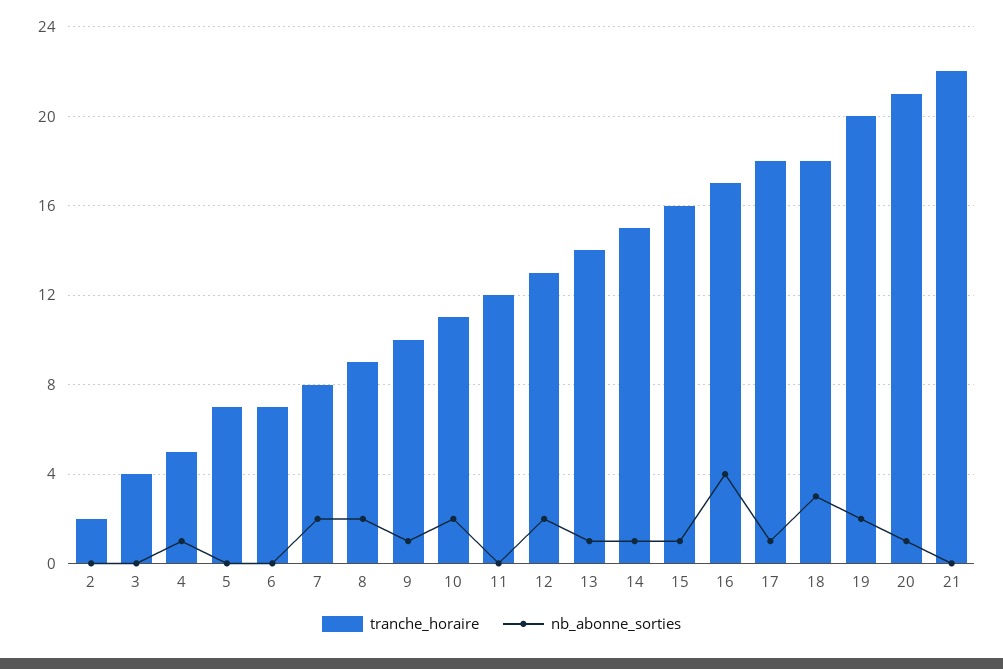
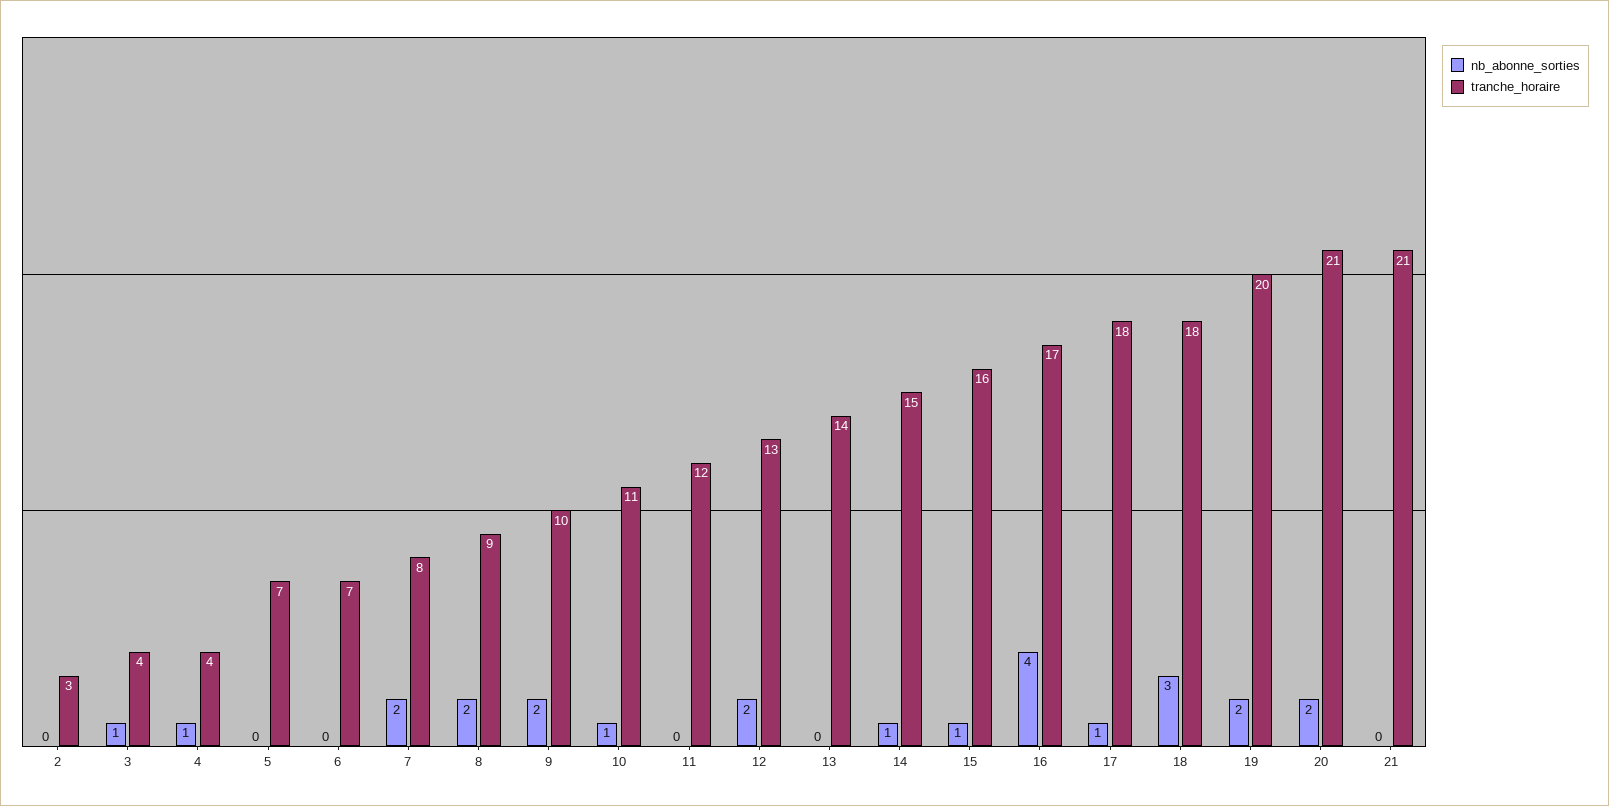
tranche_horaire, 2: 2 -> 3
nb_abonne_sorties, 3: 0 -> 1
tranche_horaire, 4: 5 -> 4
nb_abonne_sorties, 9: 1 -> 2
nb_abonne_sorties, 10: 2 -> 1
nb_abonne_sorties, 13: 1 -> 0
nb_abonne_sorties, 20: 1 -> 2
tranche_horaire, 21: 22 -> 21

